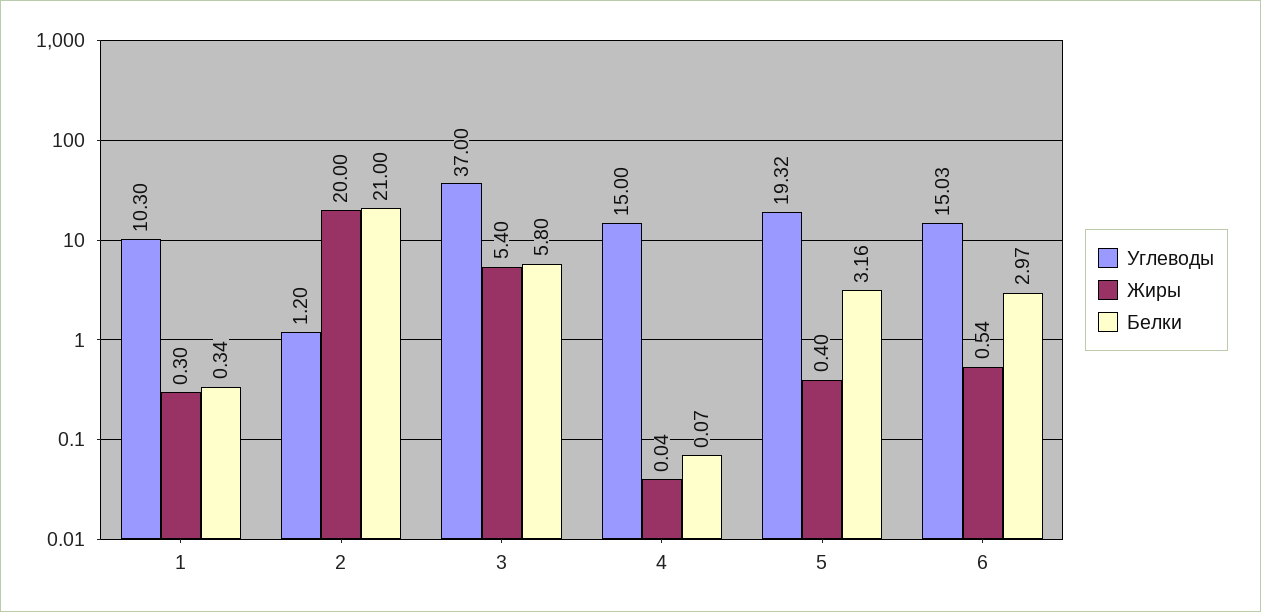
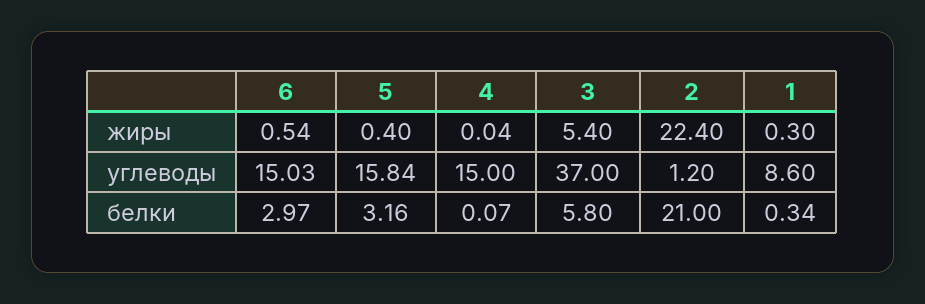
Углеводы, 1: 10.3 -> 8.6
Жиры, 2: 20 -> 22.4
Углеводы, 5: 19.32 -> 15.84

